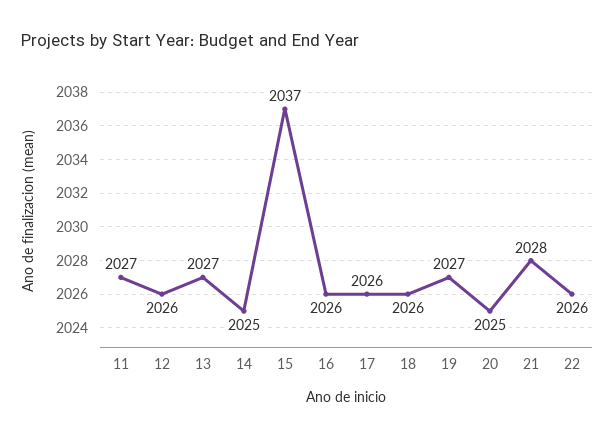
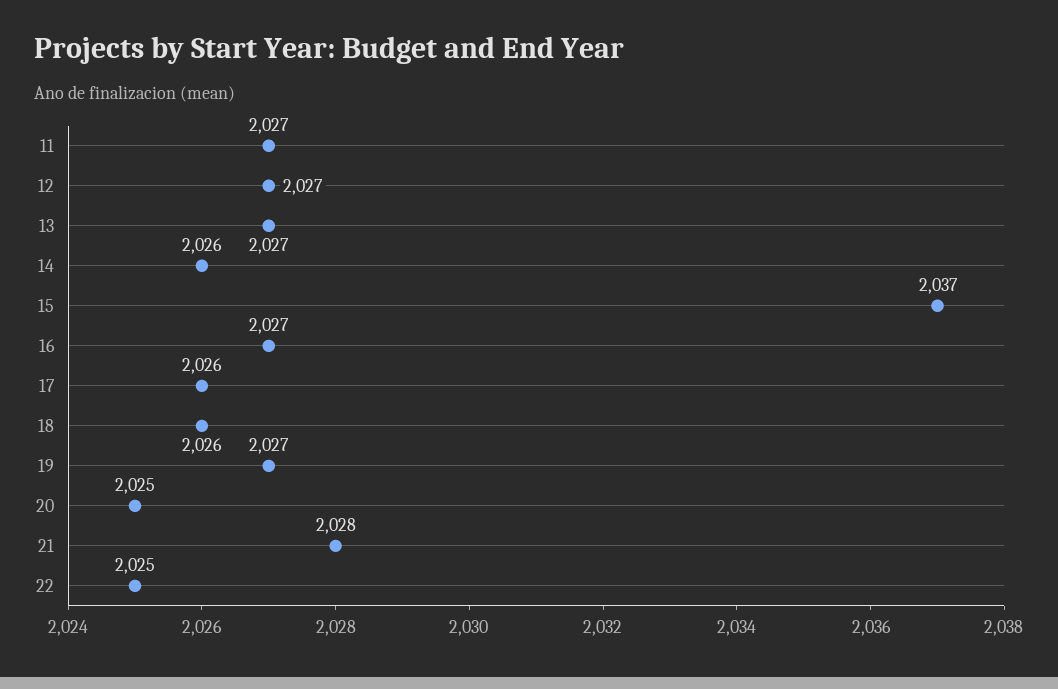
12: 2026 -> 2027
14: 2025 -> 2026
16: 2026 -> 2027
22: 2026 -> 2025

